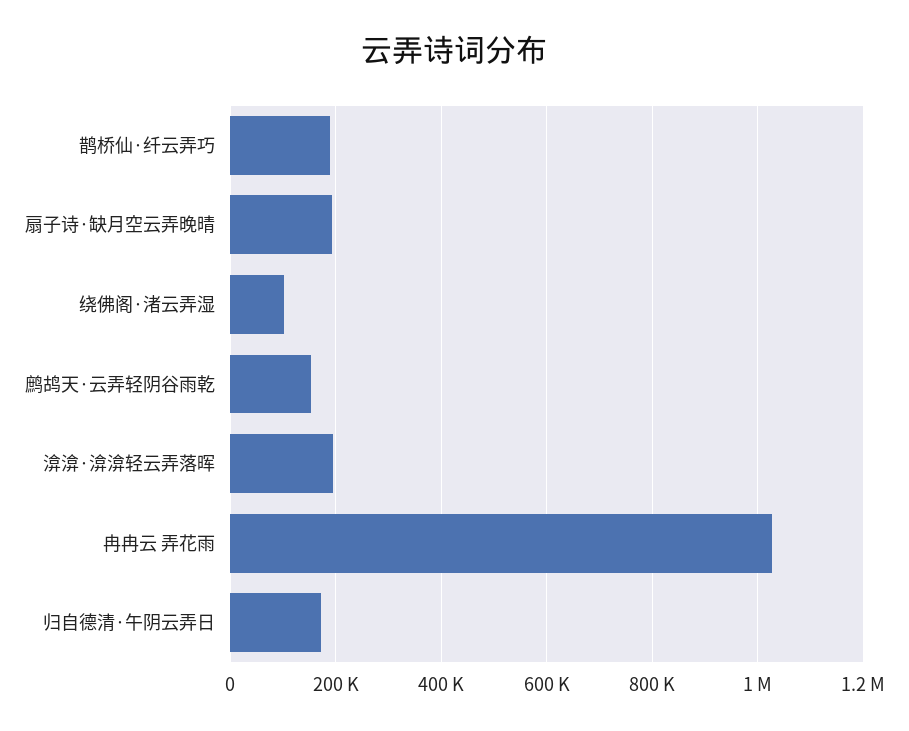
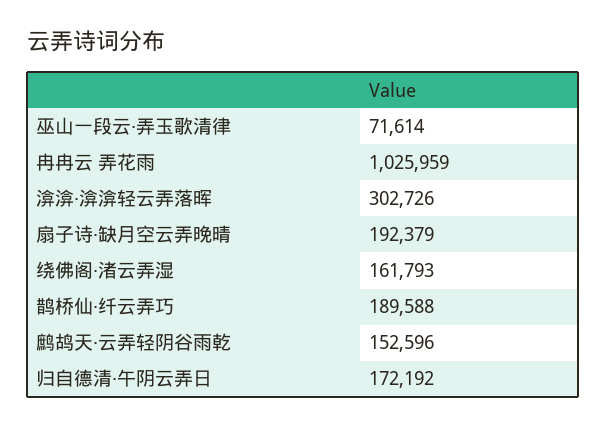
绕佛阁·渚云弄湿: 100000 -> 161793
渰渰·渰渰轻云弄落晖: 200000 -> 302726
巫山一段云·弄玉歌清律: none -> 71614

